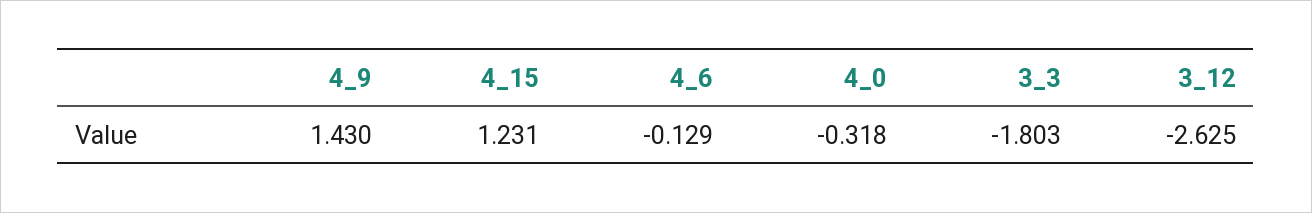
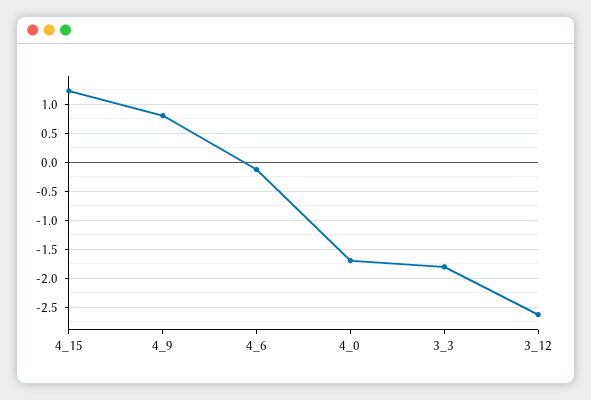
4_9: 1.43 -> 0.75
4_0: -0.318 -> -1.75

